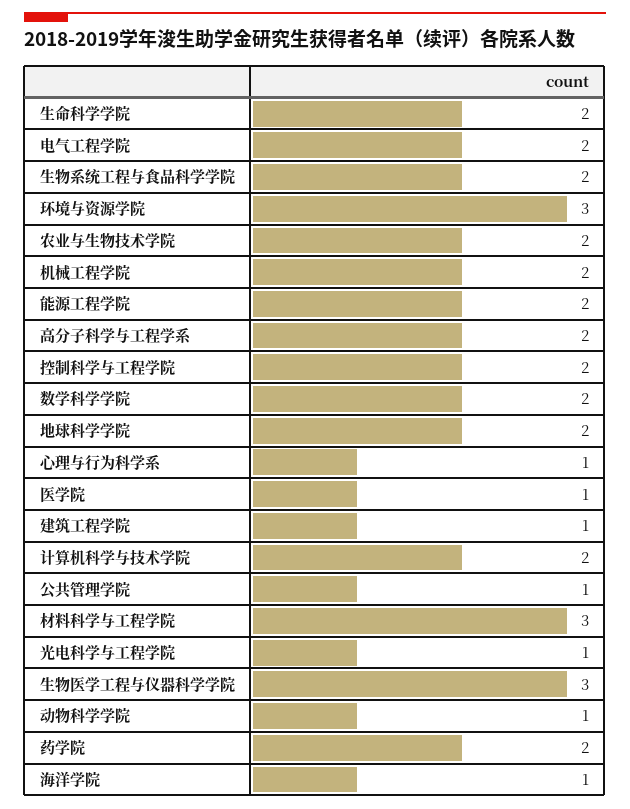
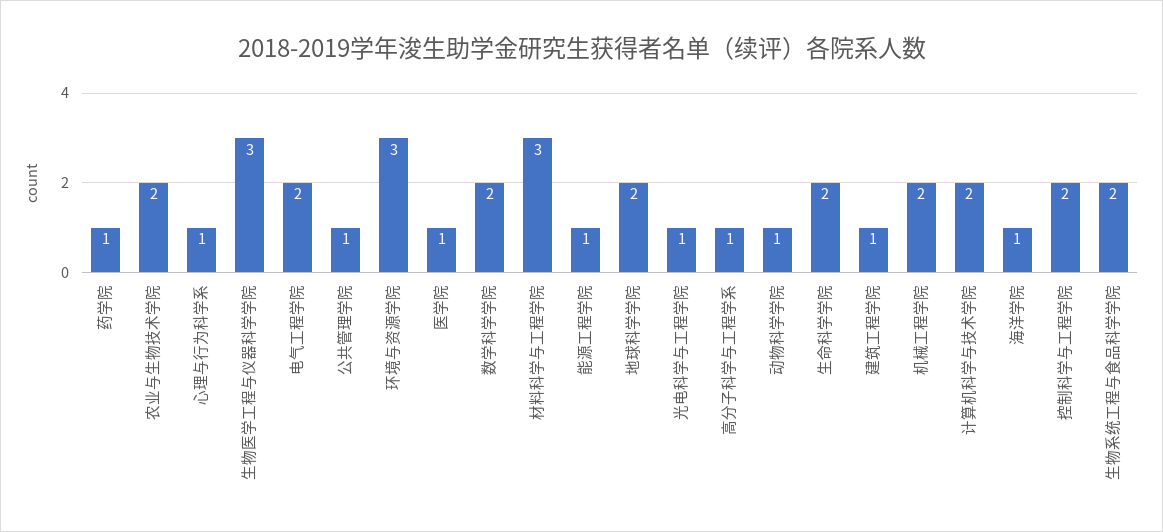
能源工程学院: 2 -> 1
高分子科学与工程学系: 2 -> 1
药学院: 2 -> 1

